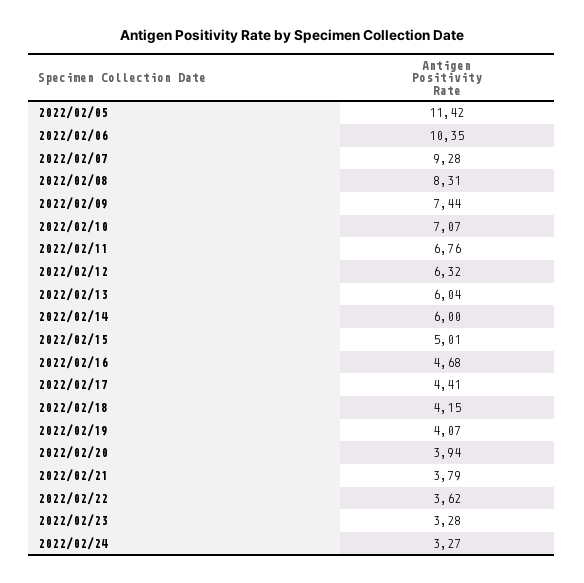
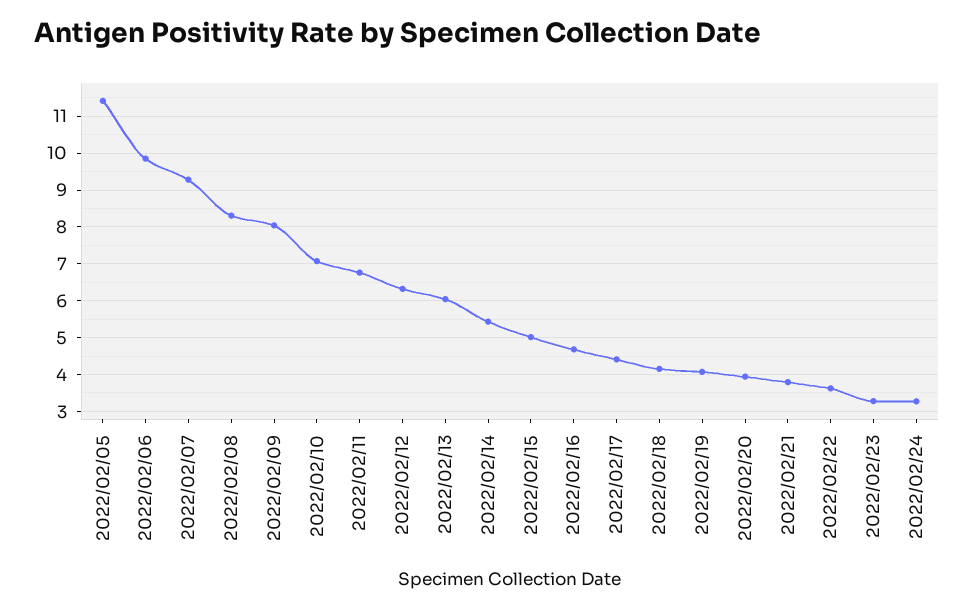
2022/02/06: 10.35 -> 9.8
2022/02/09: 7.44 -> 8
2022/02/14: 6 -> 5.4

